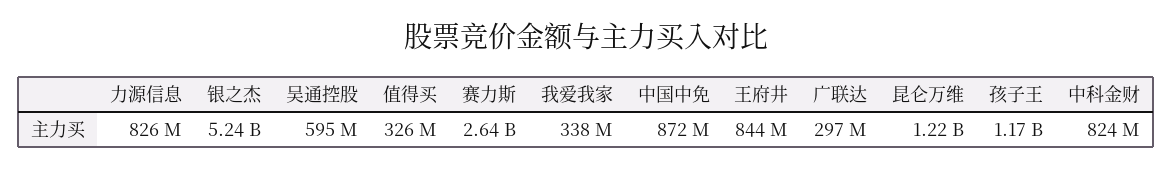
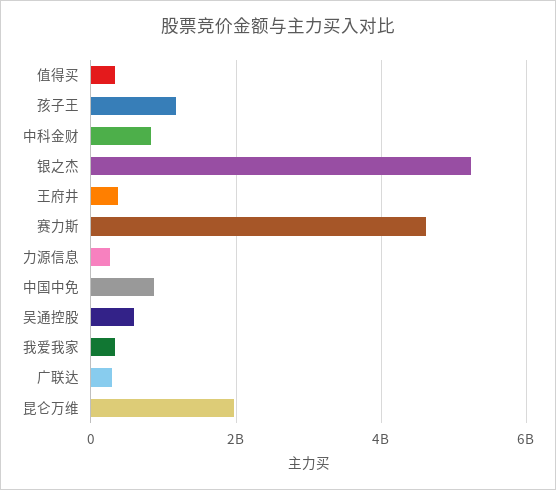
力源信息: 826000000 -> 200000000
赛力斯: 2640000000 -> 4600000000
王府井: 844000000 -> 400000000
昆仑万维: 1220000000 -> 2000000000

